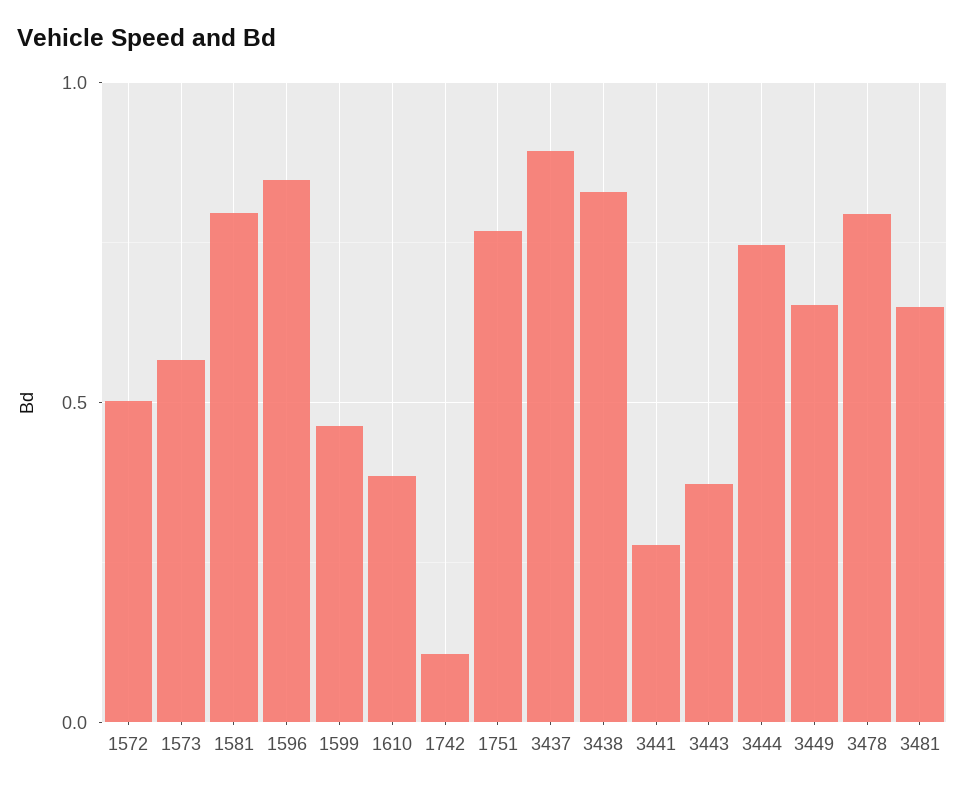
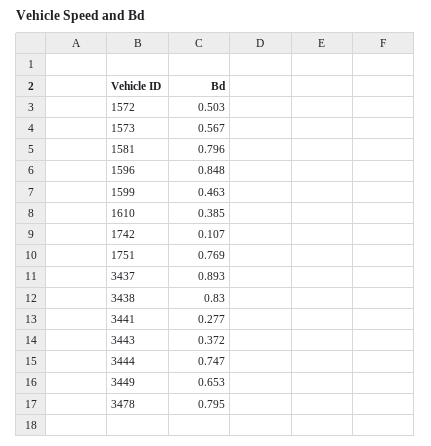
3481: 0.65 -> none

